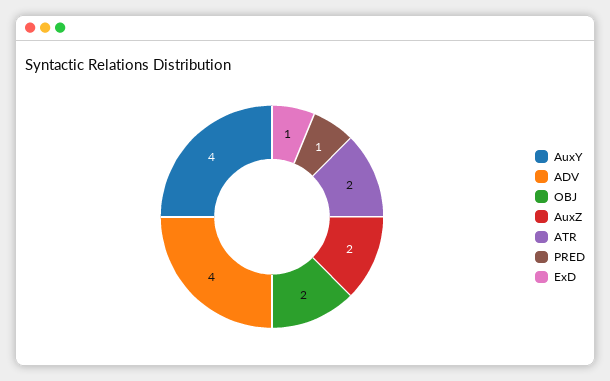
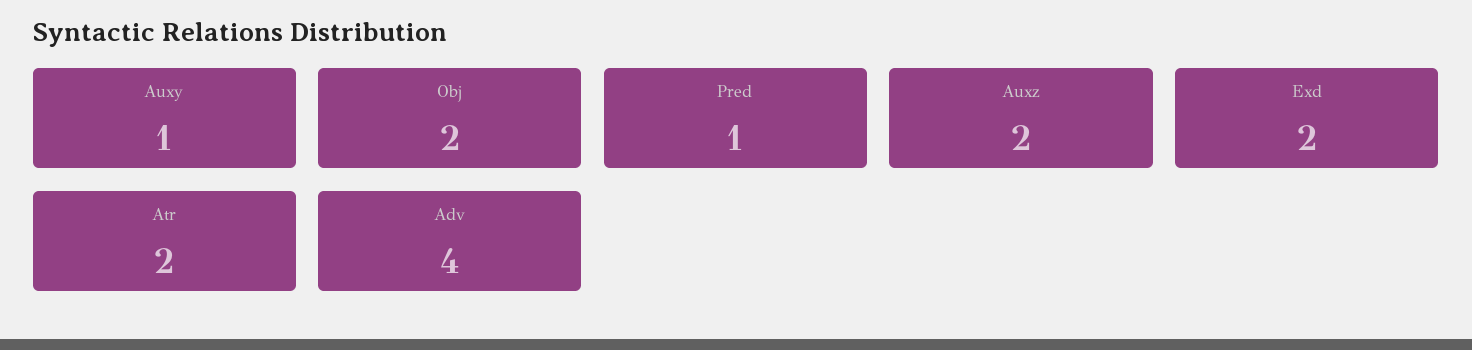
AuxY: 4 -> 1
ExD: 1 -> 2

